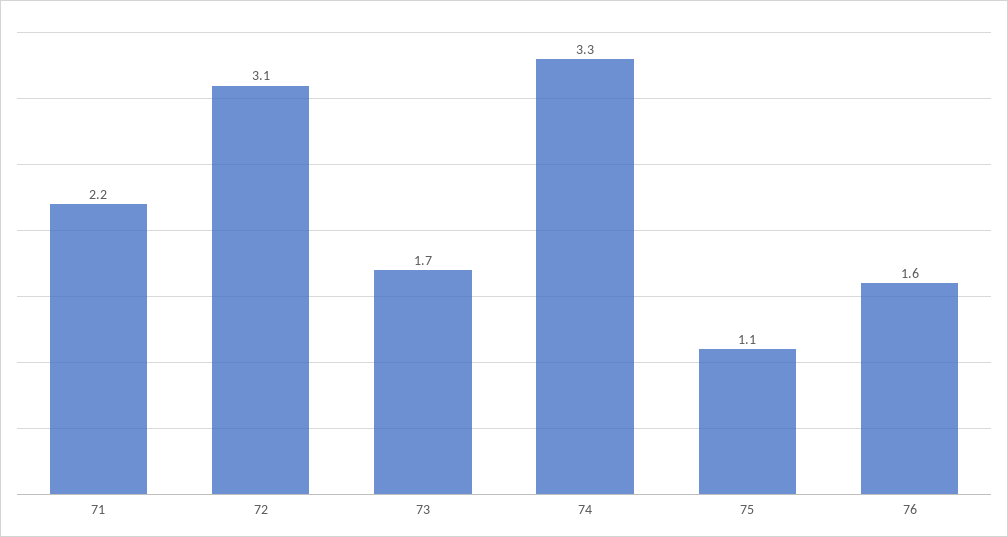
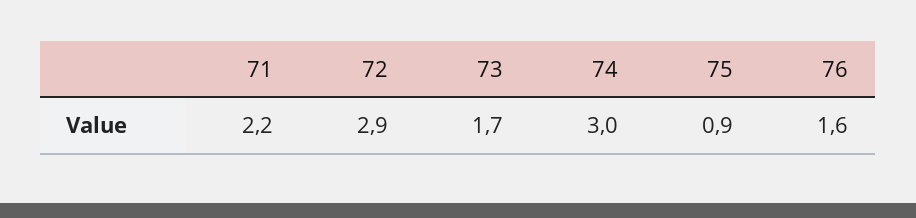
72: 3.1 -> 2.9
74: 3.3 -> 3
75: 1.1 -> 0.9

